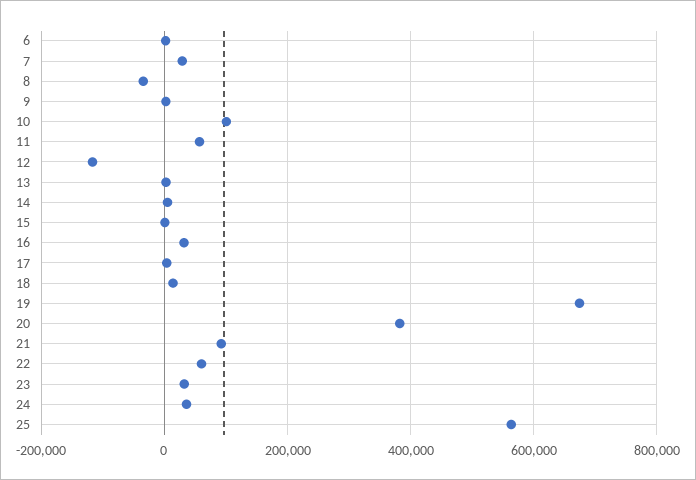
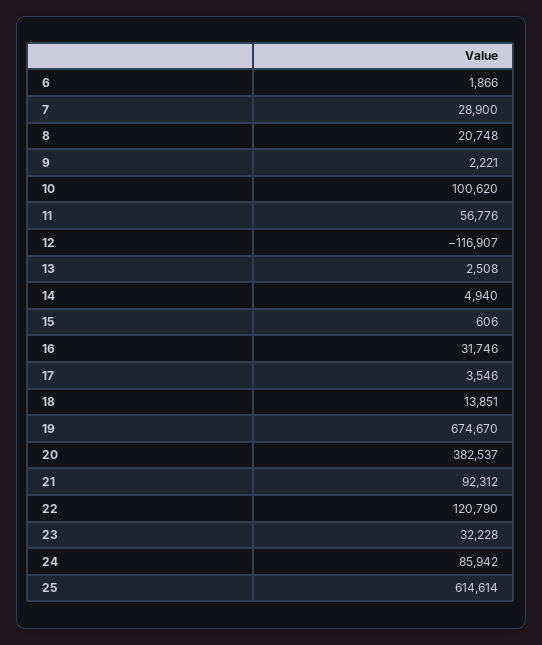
8: -40000 -> 20748
22: 60000 -> 120790
24: 40000 -> 85942
25: 560000 -> 614614

